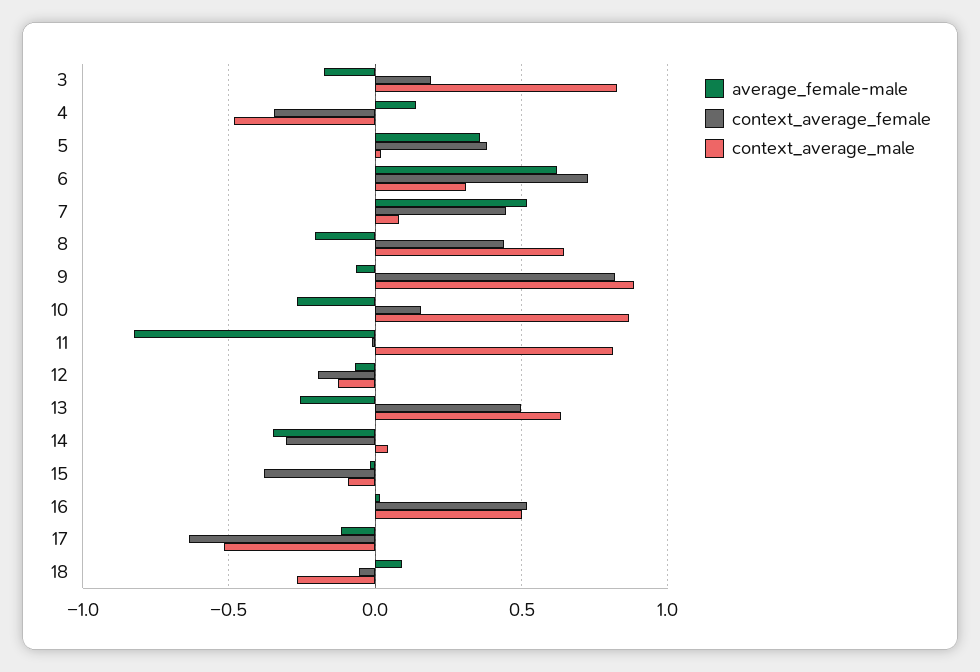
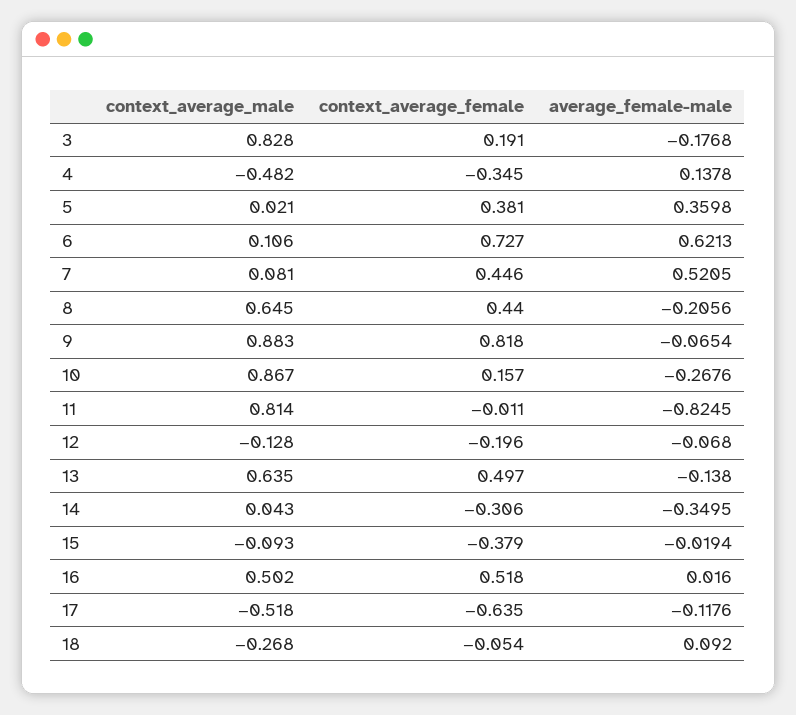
context_average_male, 6: 0.3 -> 0.106
average_female-male, 13: -0.25 -> -0.138

